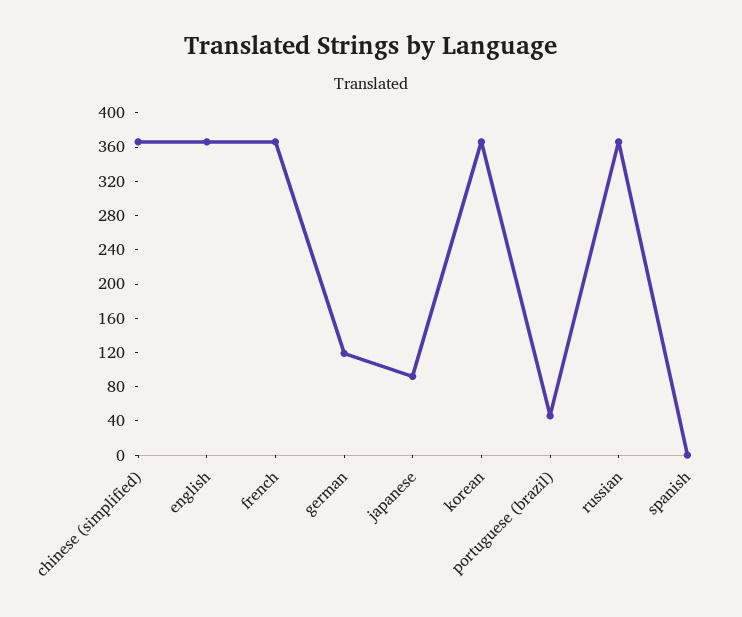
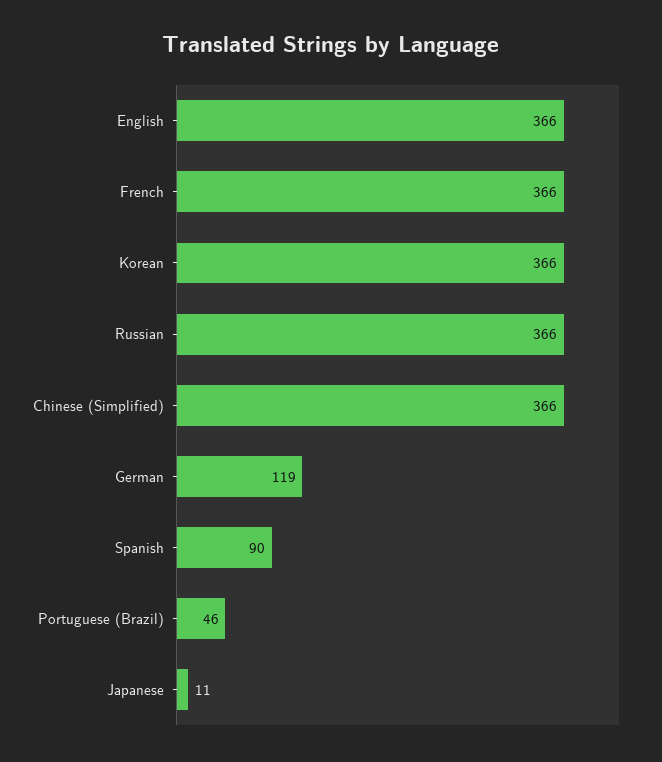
japanese: 90 -> 11
spanish: 0 -> 90

